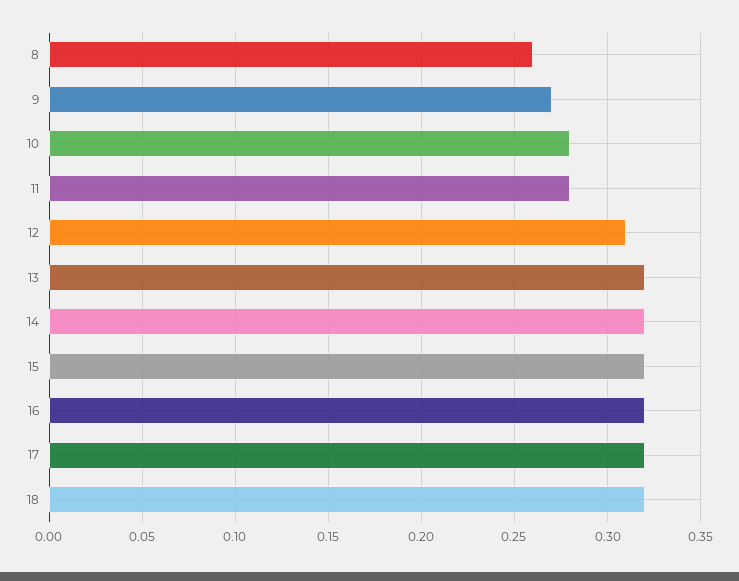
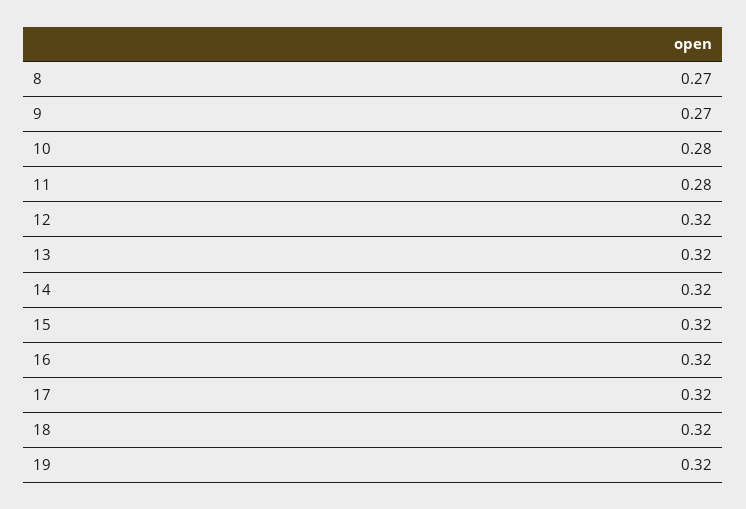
8: 0.26 -> 0.27
12: 0.31 -> 0.32
19: none -> 0.32

